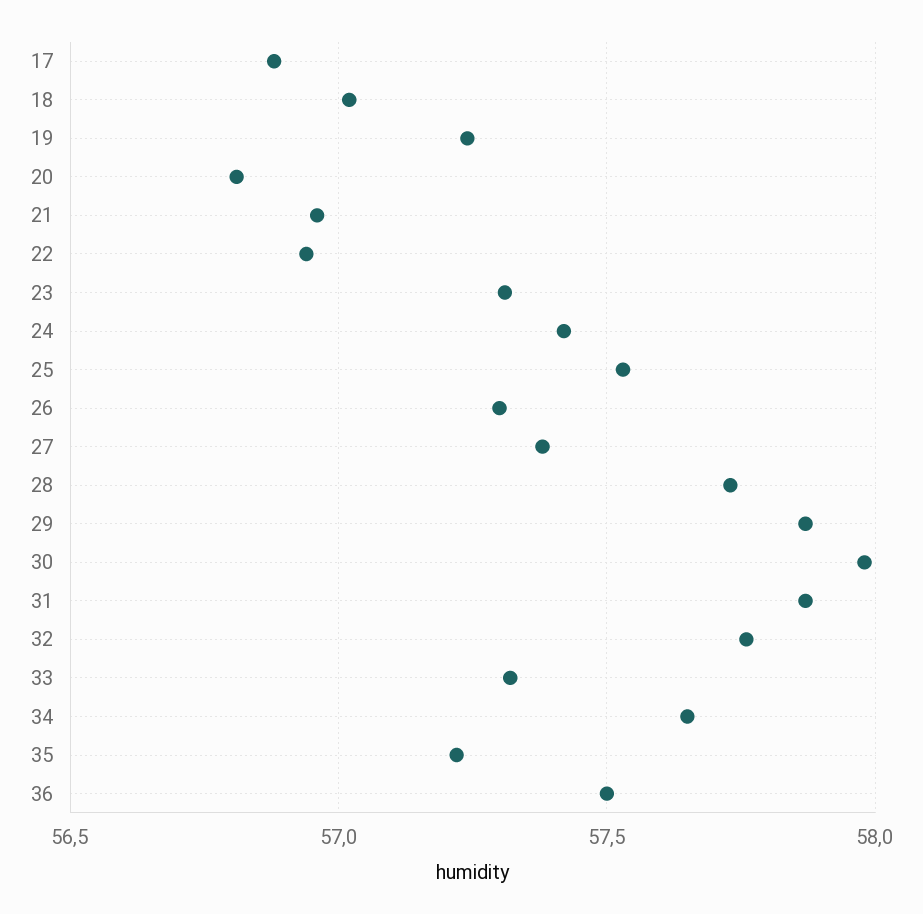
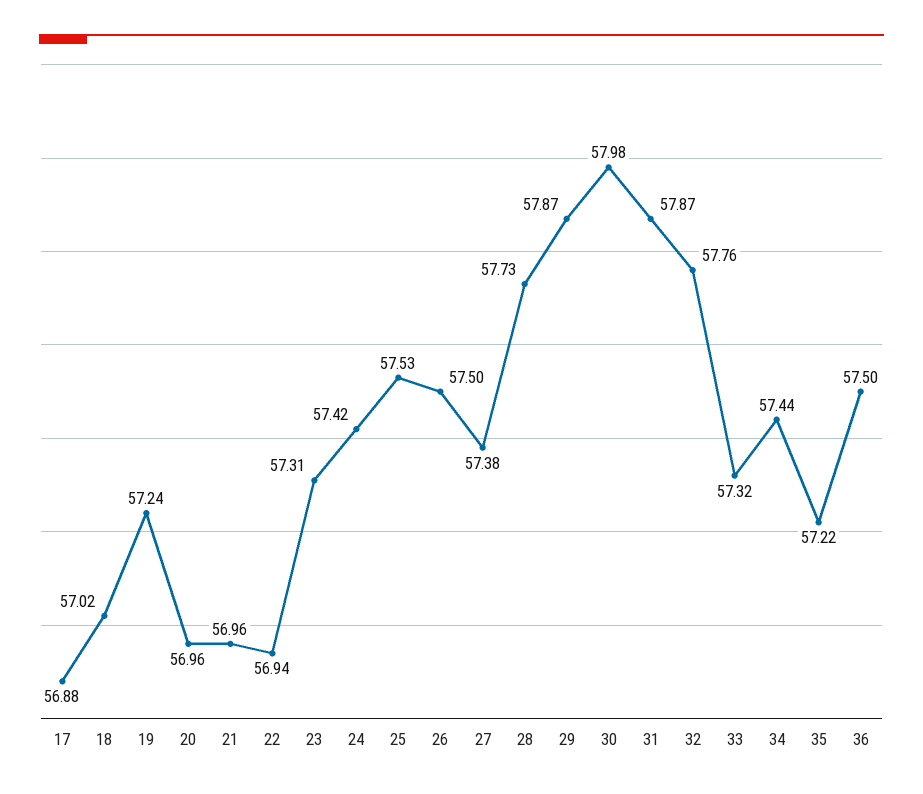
20: 56.8 -> 56.96
26: 57.3 -> 57.5
34: 57.65 -> 57.44

